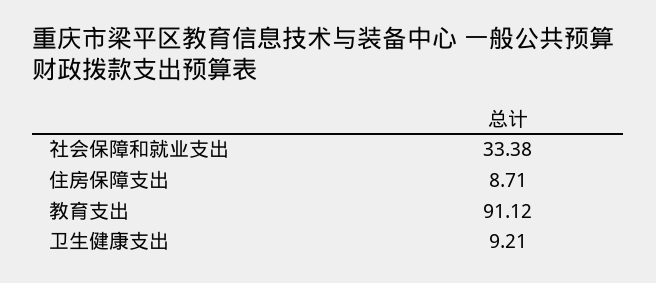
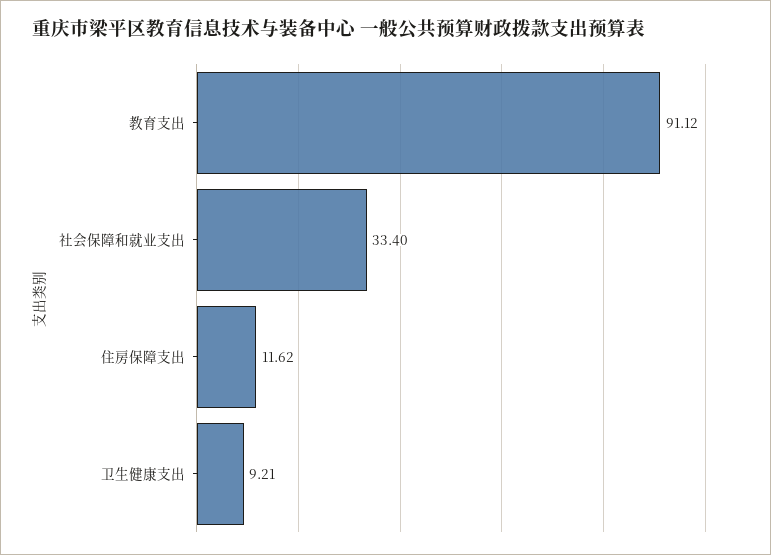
社会保障和就业支出: 33.38 -> 33.4
住房保障支出: 8.71 -> 11.62

